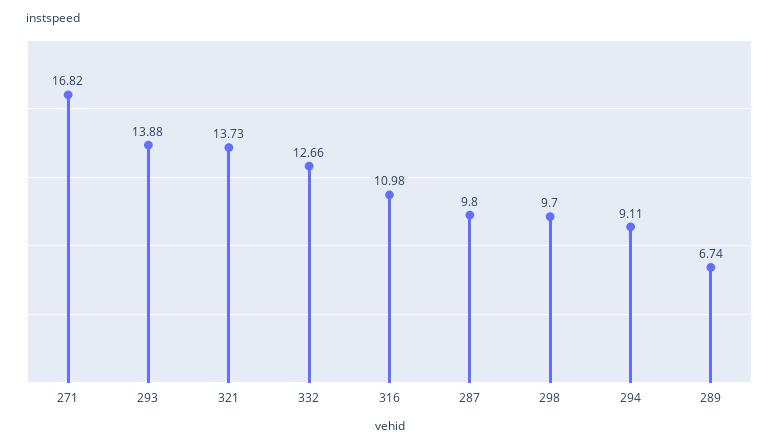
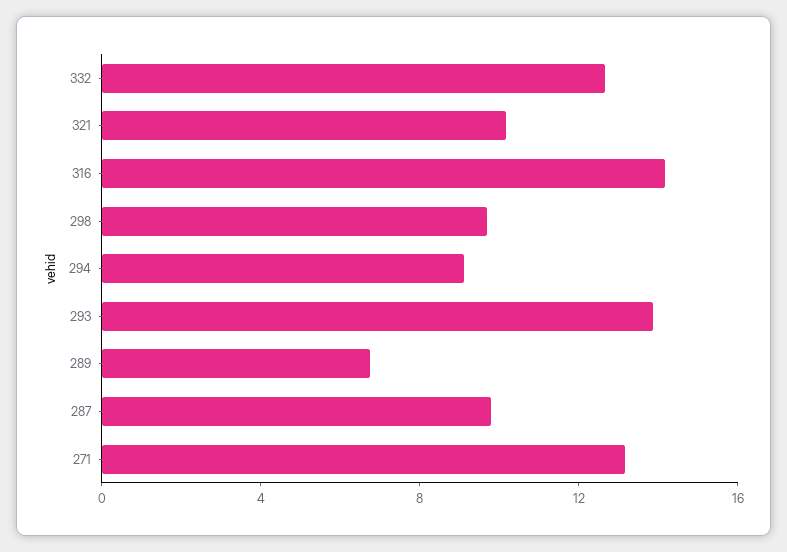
271: 16.82 -> 13
321: 13.73 -> 10
316: 10.98 -> 14

